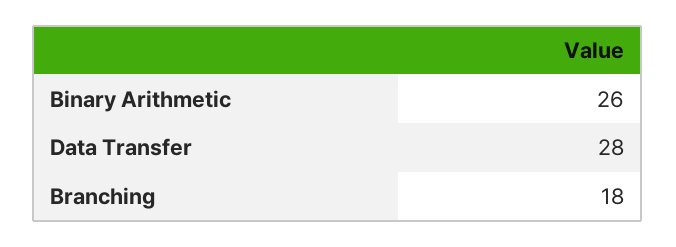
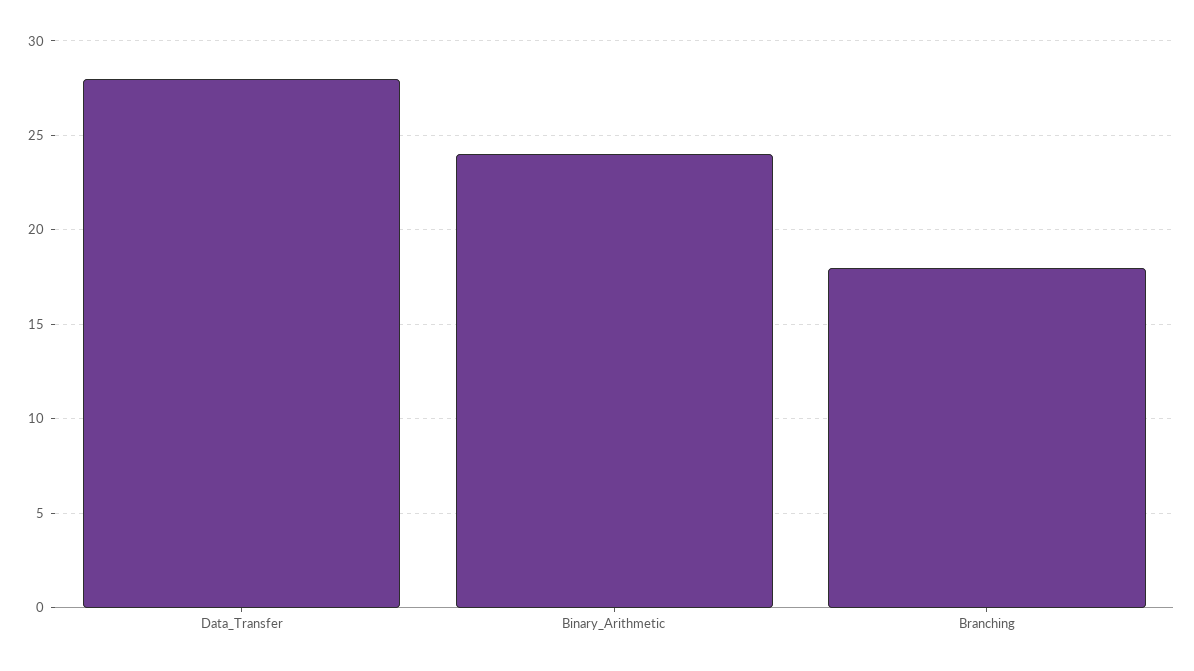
Binary Arithmetic: 26 -> 24

